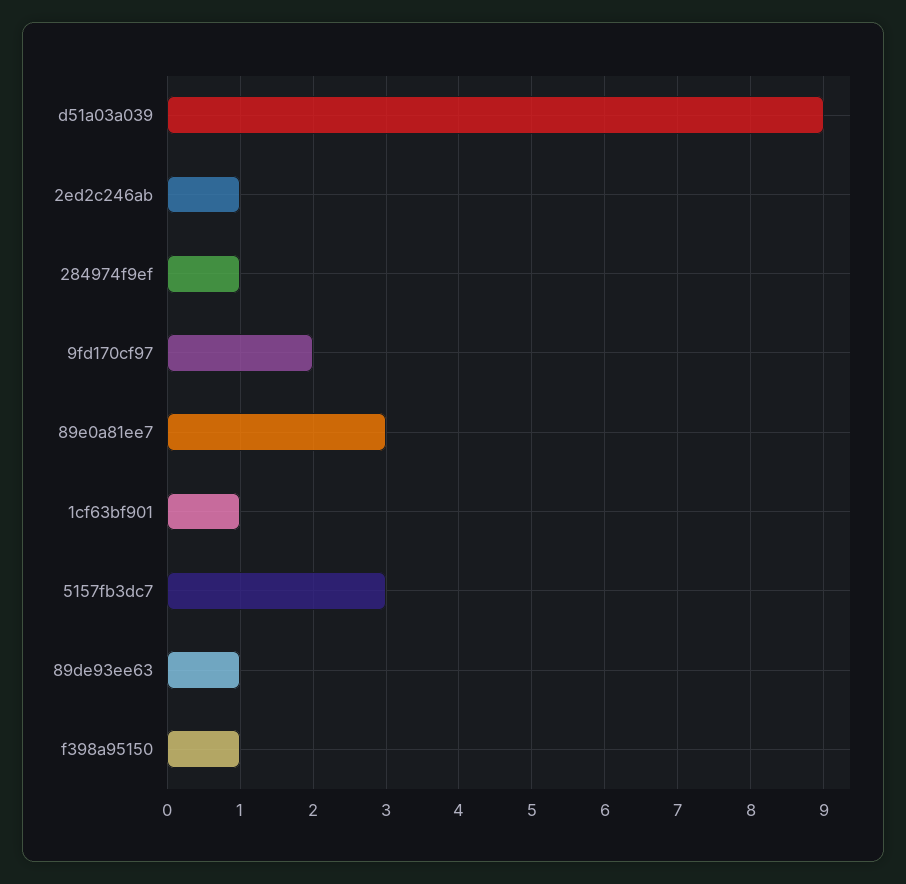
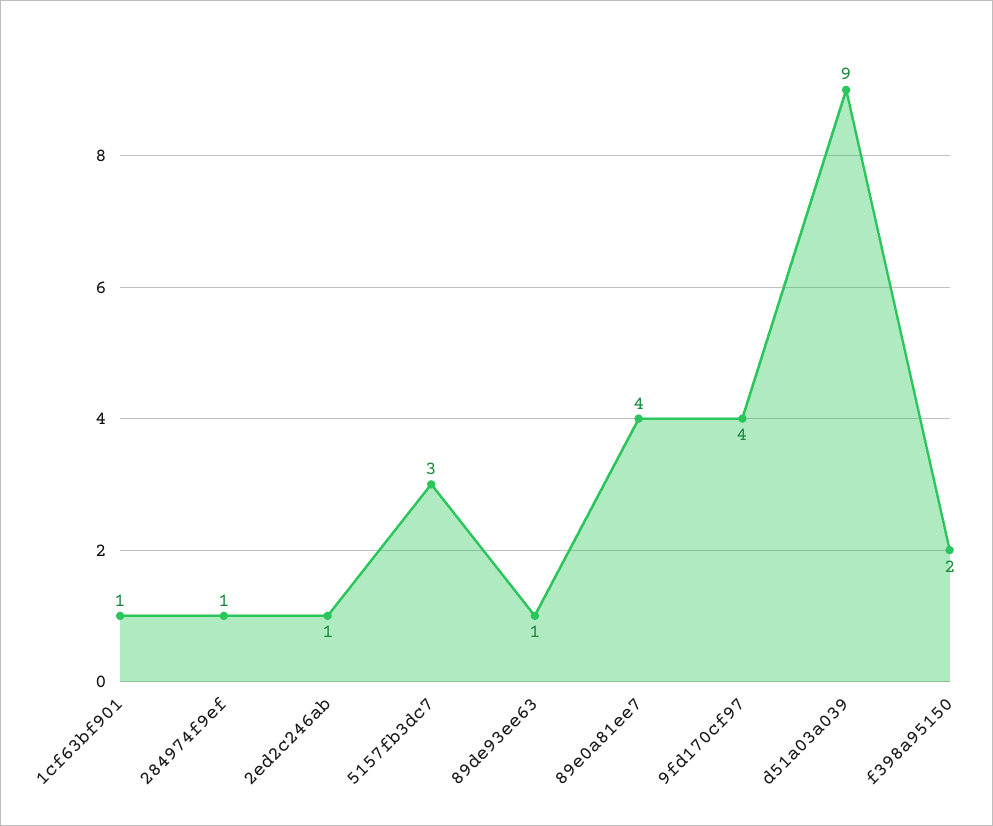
9fd170cf97: 2 -> 4
89e0a81ee7: 3 -> 4
f398a95150: 1 -> 2

